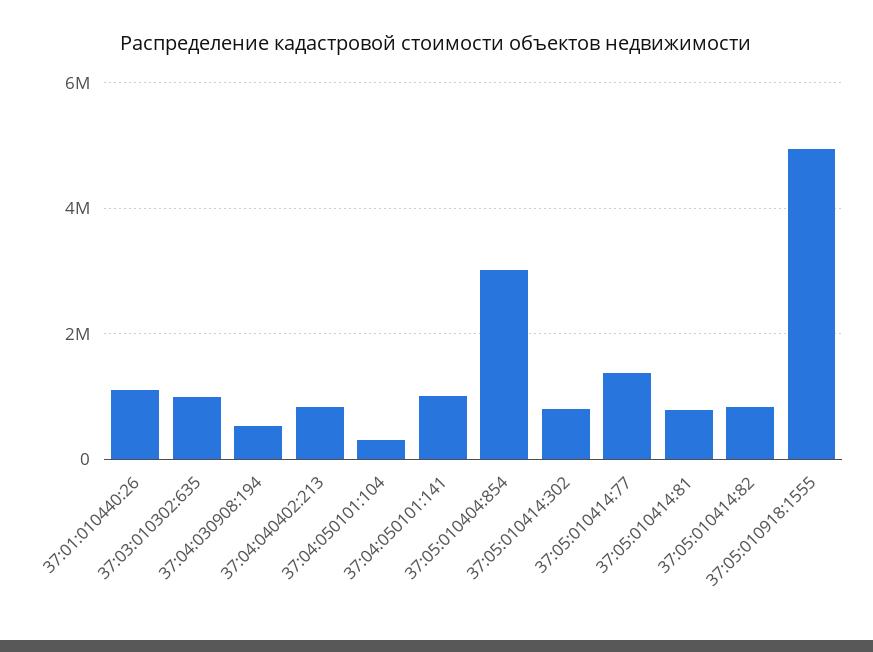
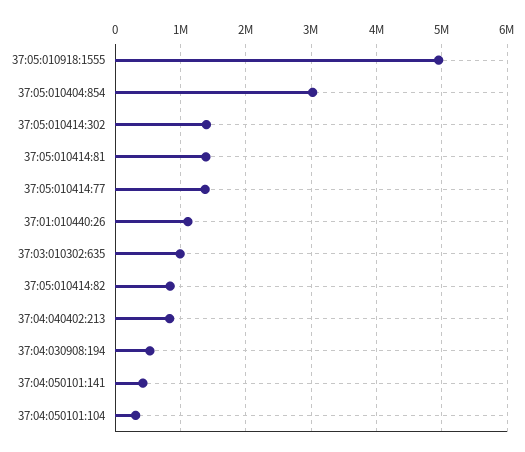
37:04:050101:141: 1000000 -> 400000
37:05:010414:302: 800000 -> 1400000
37:05:010414:81: 800000 -> 1400000

